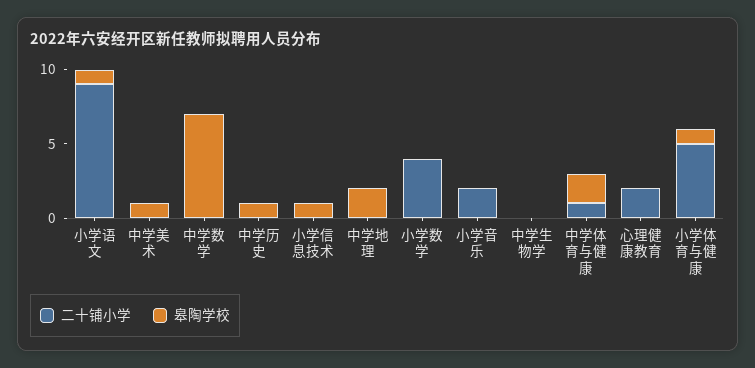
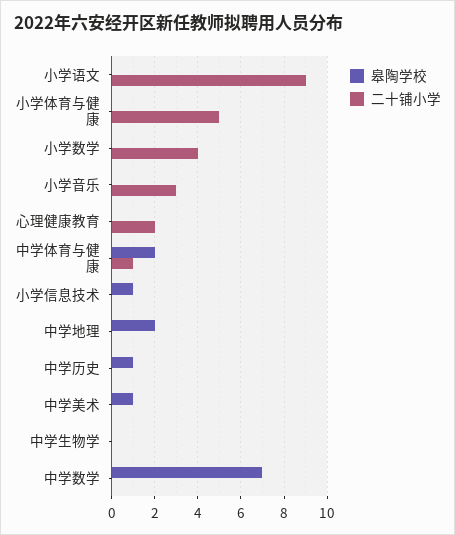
皋陶学校, 小学语文: 1 -> 0
二十铺小学, 小学音乐: 2 -> 3
皋陶学校, 小学体育与健康: 1 -> 0

